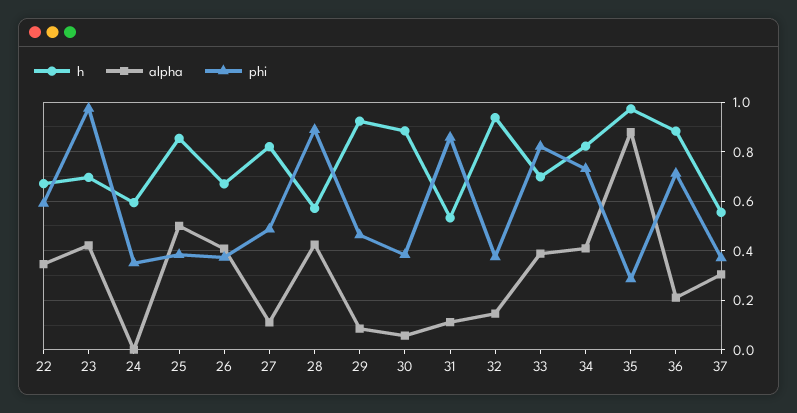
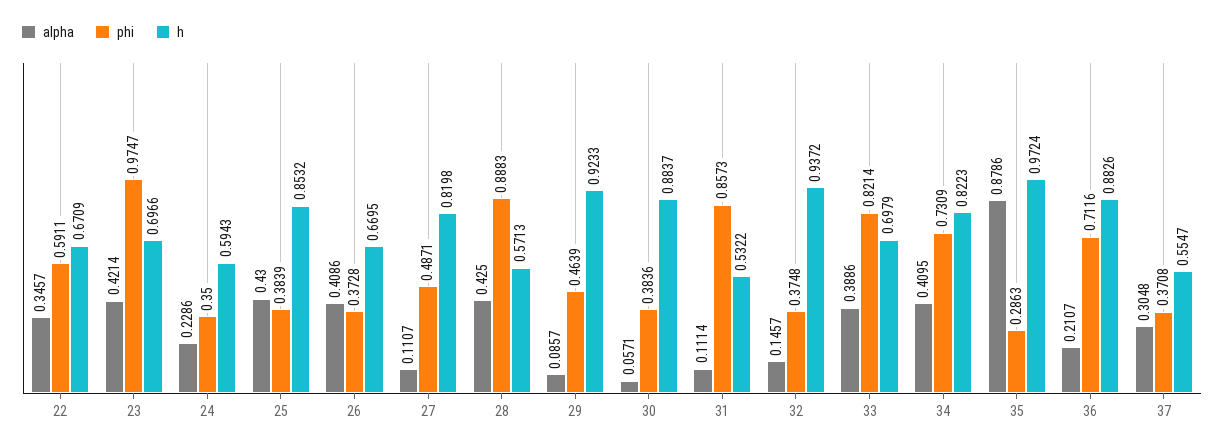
alpha, 24: 0 -> 0.2286
alpha, 25: 0.5 -> 0.43

